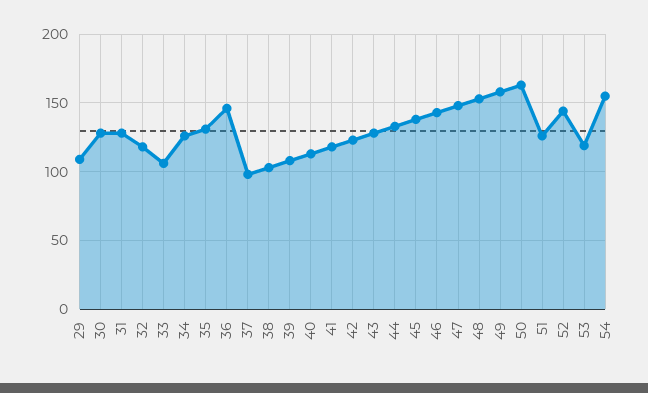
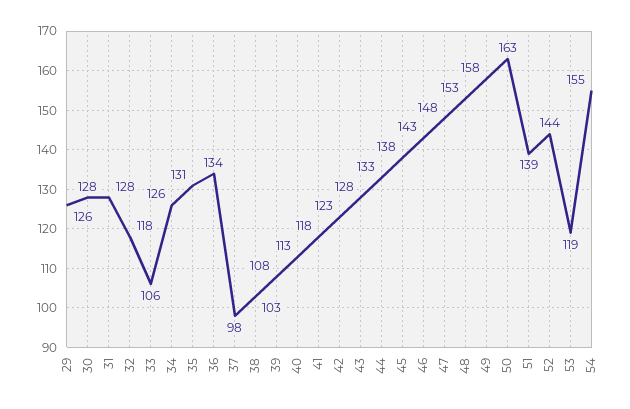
29: 110 -> 126
36: 145 -> 134
51: 125 -> 139

